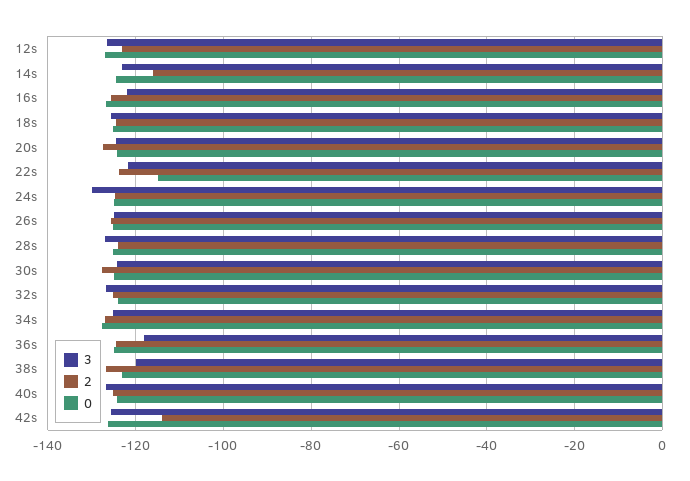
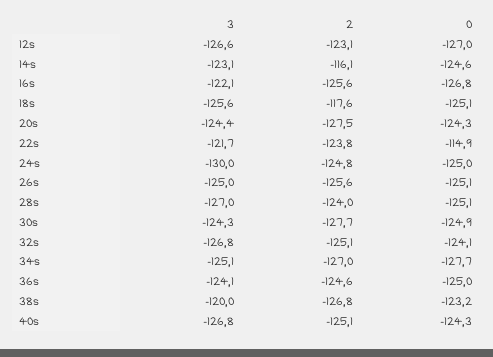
2, 18s: -124 -> -117.6
3, 36s: -118 -> -124.1
3, 42s: -126 -> none
2, 42s: -114 -> none
0, 42s: -126 -> none

